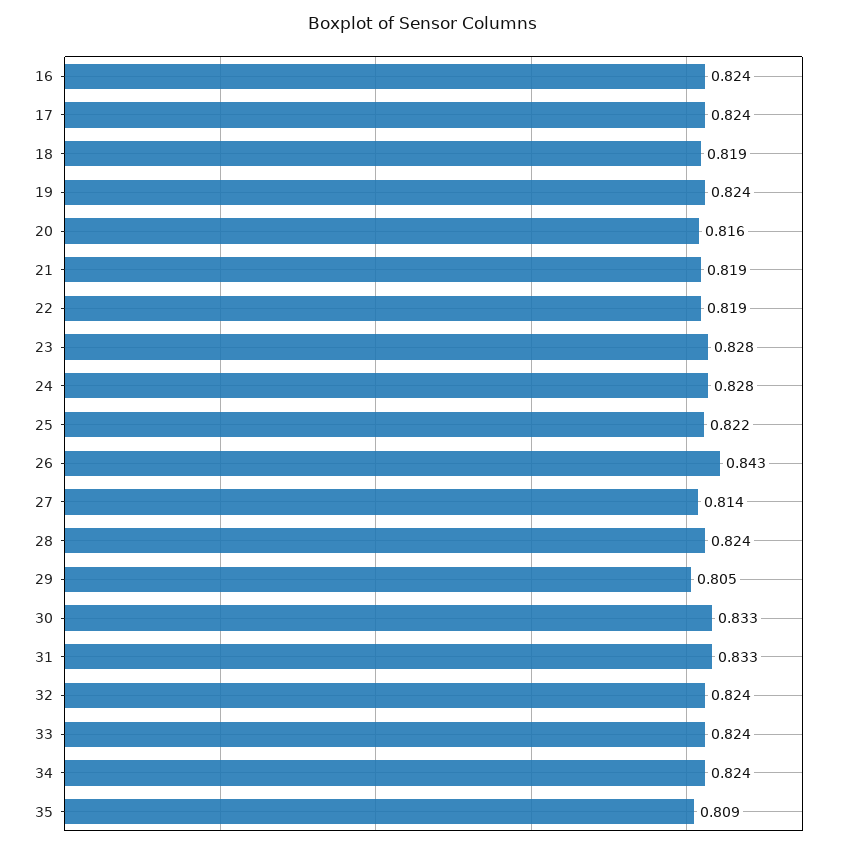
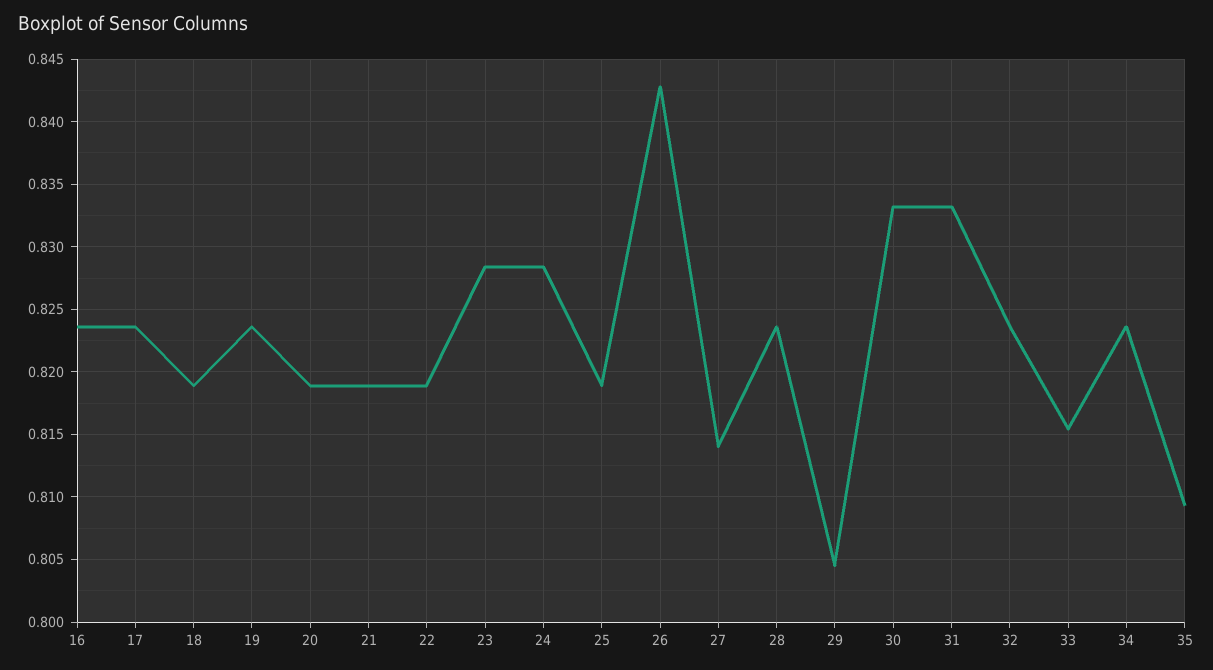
20: 0.816 -> 0.819
25: 0.822 -> 0.819
33: 0.824 -> 0.8155

